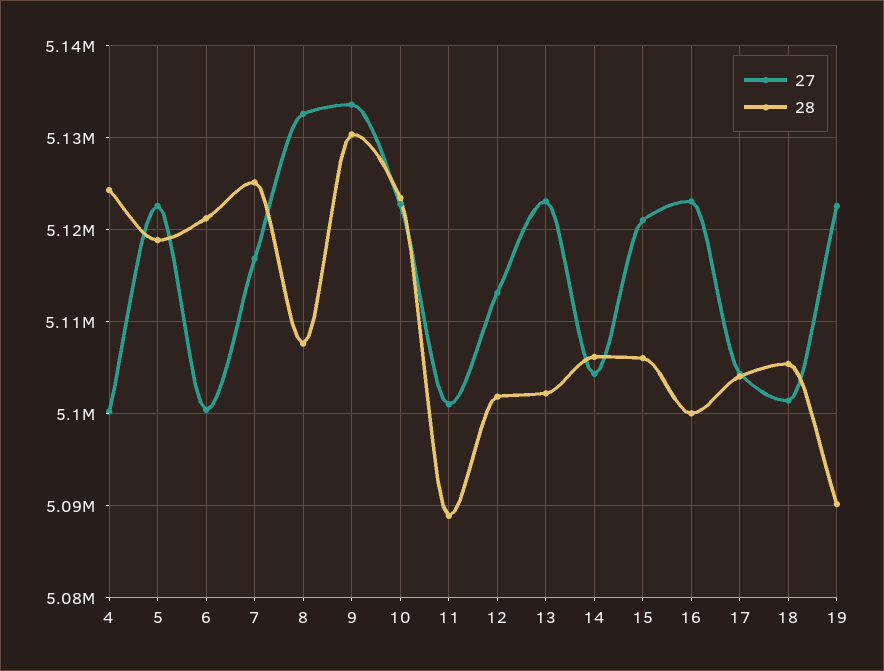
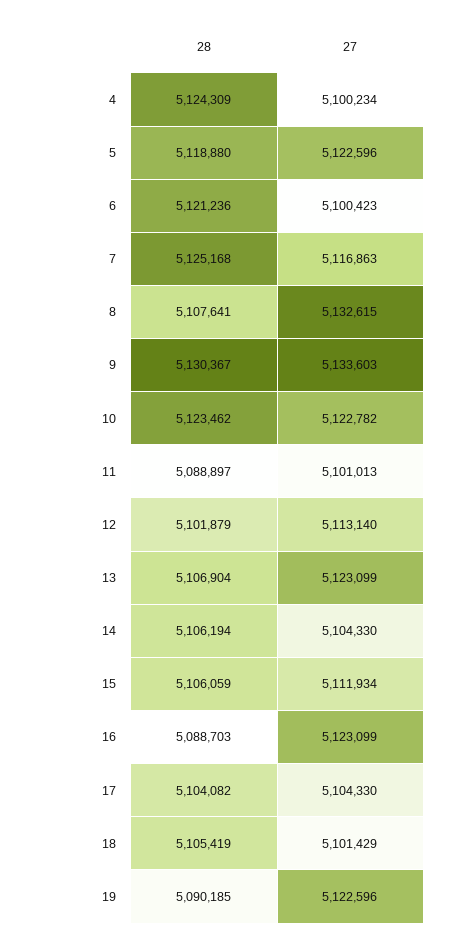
28, 13: 5102000 -> 5106904
27, 15: 5121000 -> 5111934
28, 16: 5100000 -> 5088703

